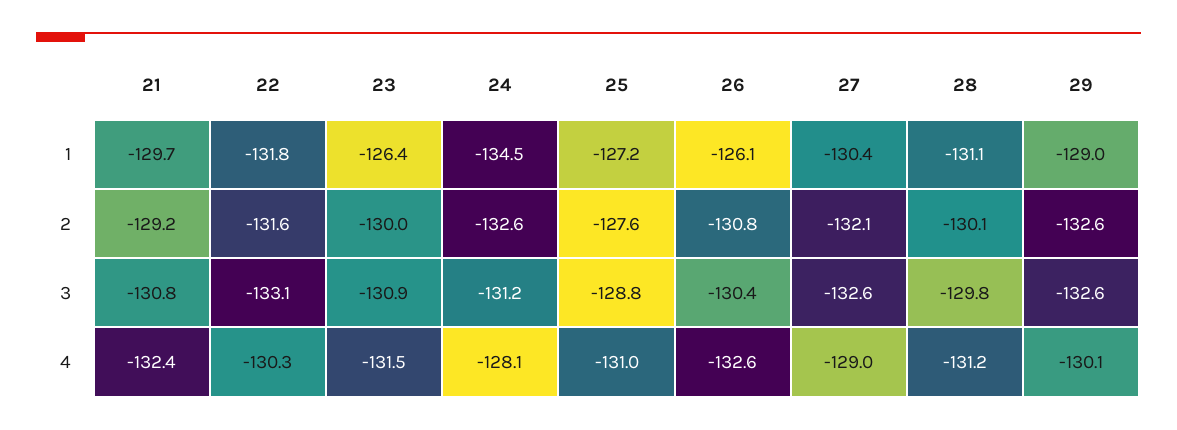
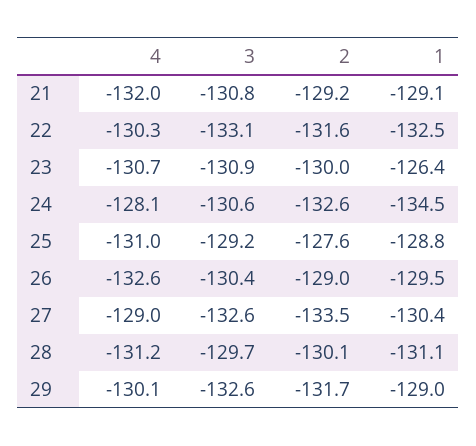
21, 1: -129.7 -> -129.1
22, 1: -131.8 -> -132.5
25, 1: -127.2 -> -128.8
26, 1: -126.1 -> -129.5
26, 2: -130.8 -> -129
27, 2: -132.1 -> -133.5
29, 2: -132.6 -> -131.7
24, 3: -131.2 -> -130.6
25, 3: -128.8 -> -129.2
28, 3: -129.8 -> -129.7
21, 4: -132.4 -> -132
23, 4: -131.5 -> -130.7

